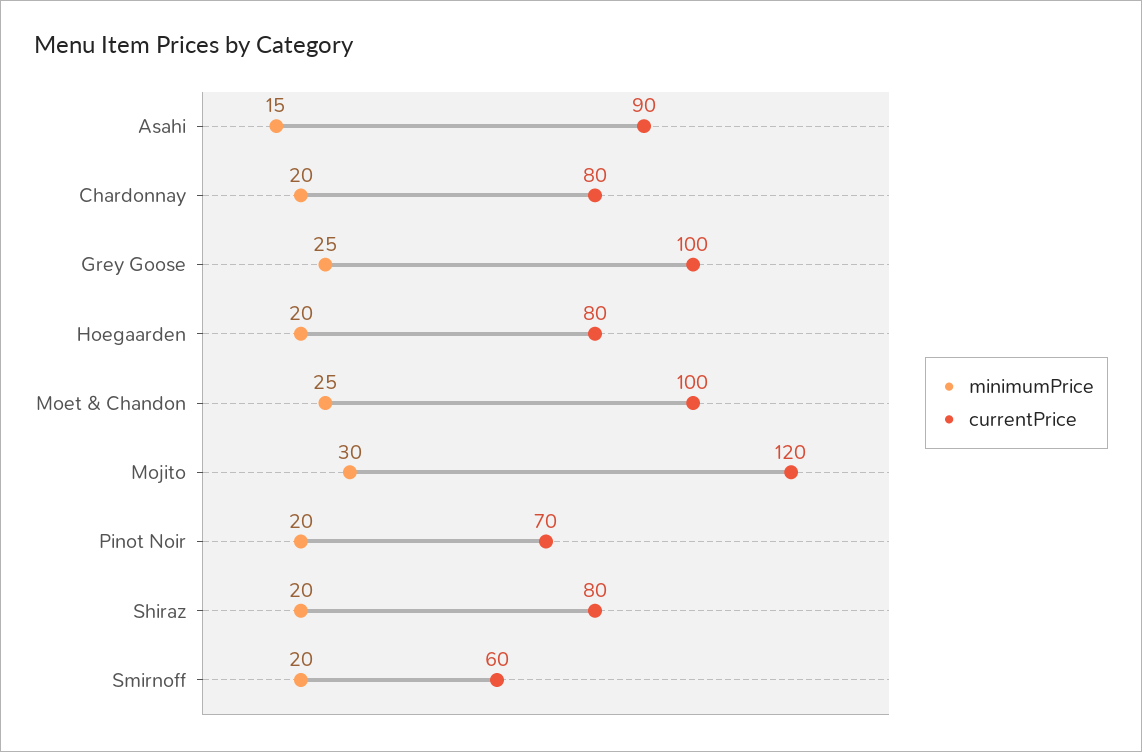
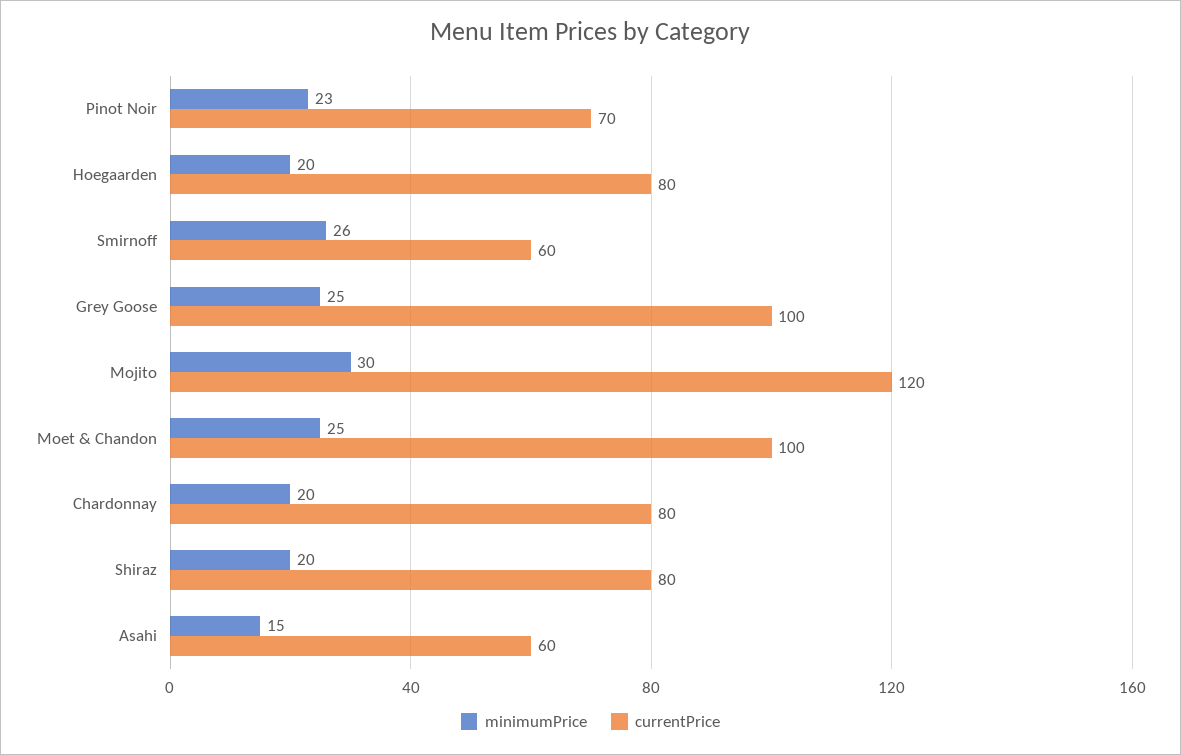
currentPrice, Asahi: 90 -> 60
minimumPrice, Pinot Noir: 20 -> 23
minimumPrice, Smirnoff: 20 -> 26

